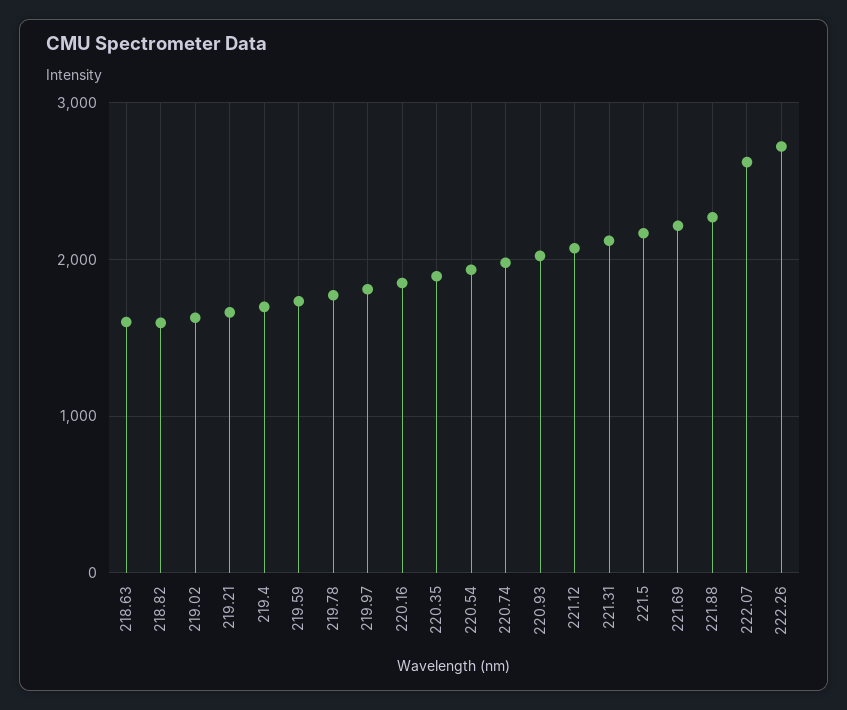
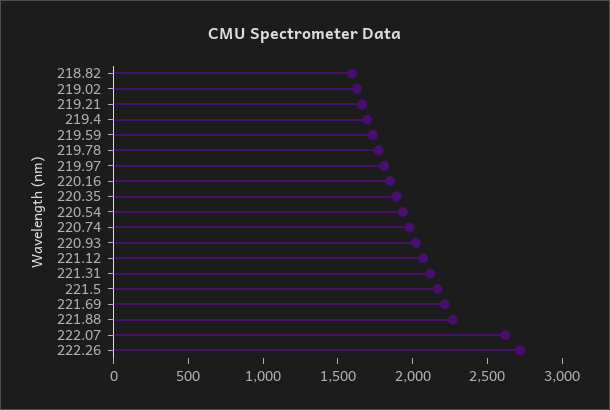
218.63: 1600 -> none

